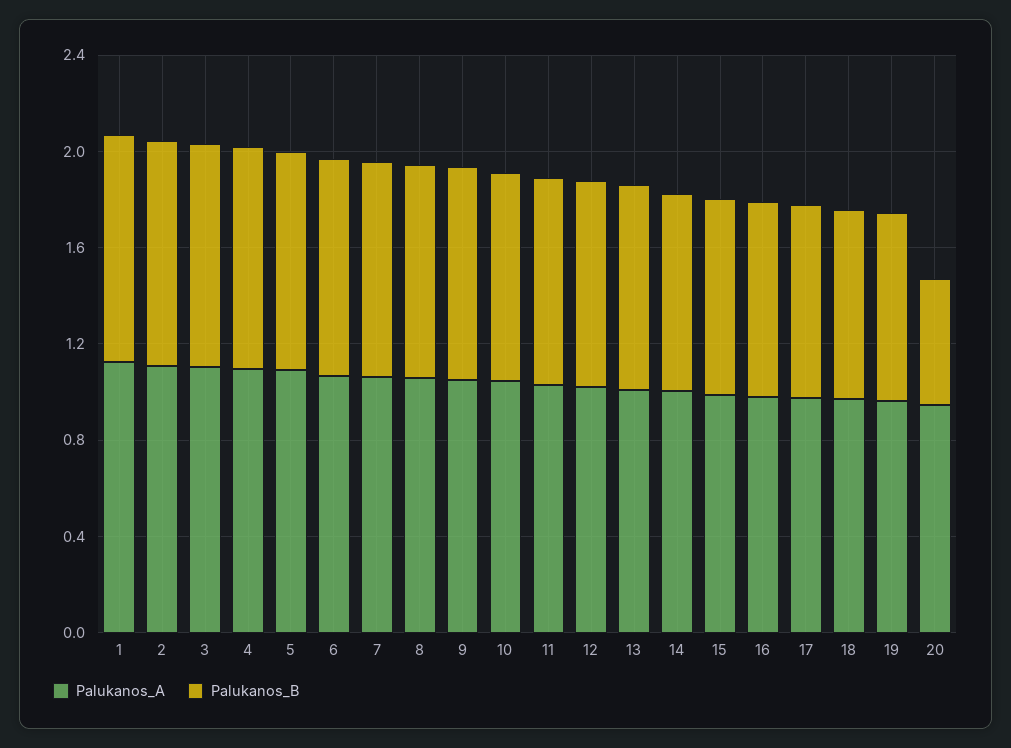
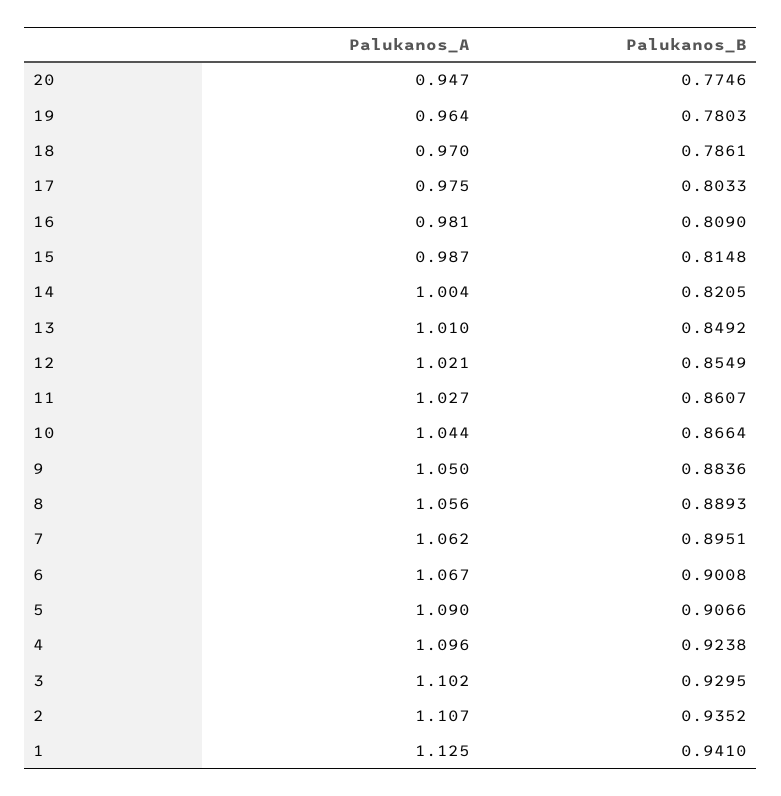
Palukanos_B, 20: 0.5 -> 0.7746

